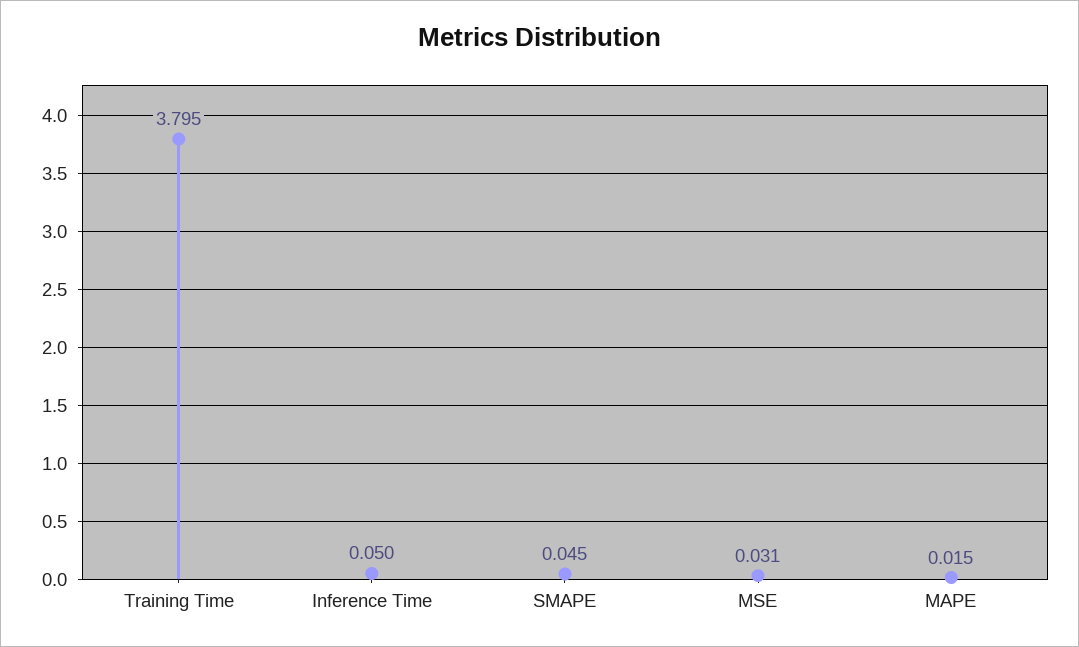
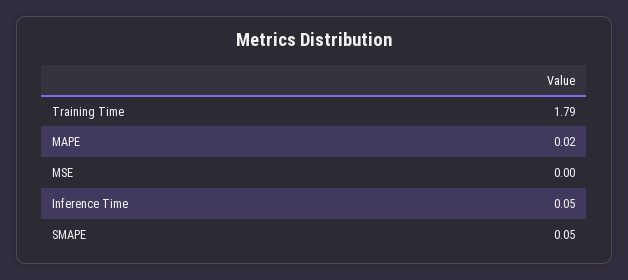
Training Time: 3.795 -> 1.79
MSE: 0.031 -> 0

